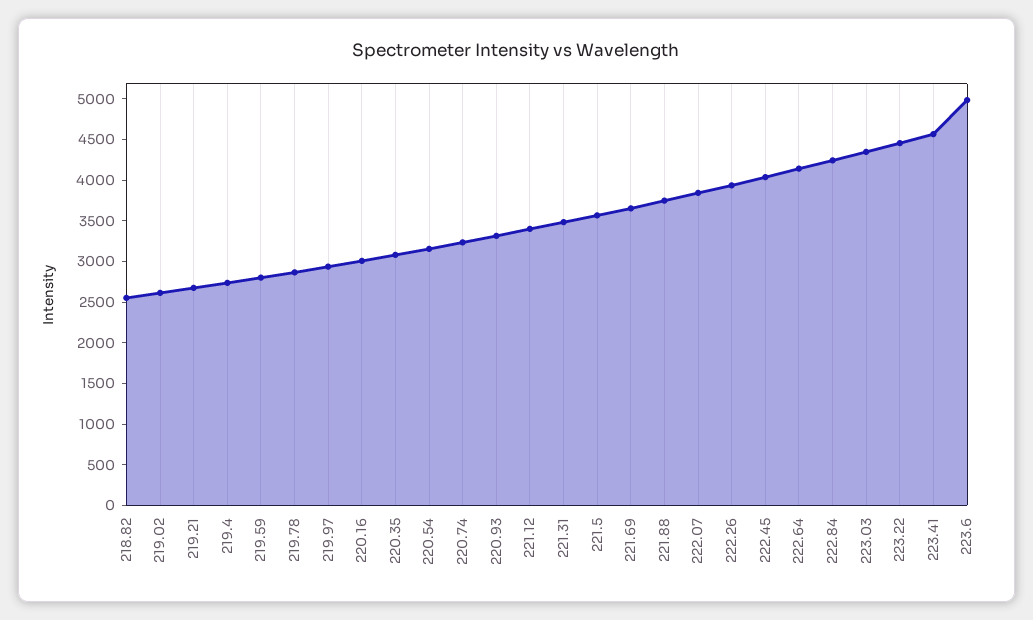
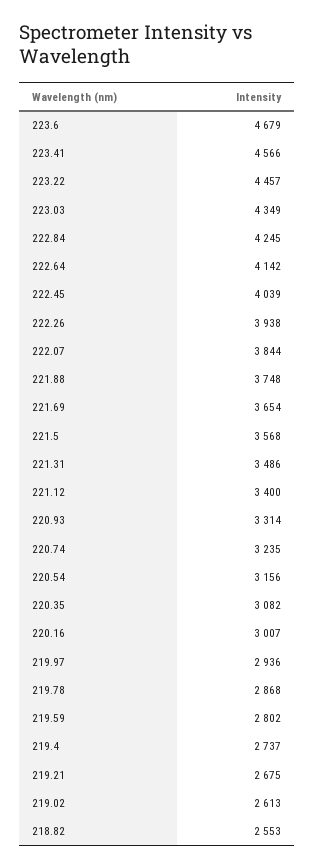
223.6: 5000 -> 4679

